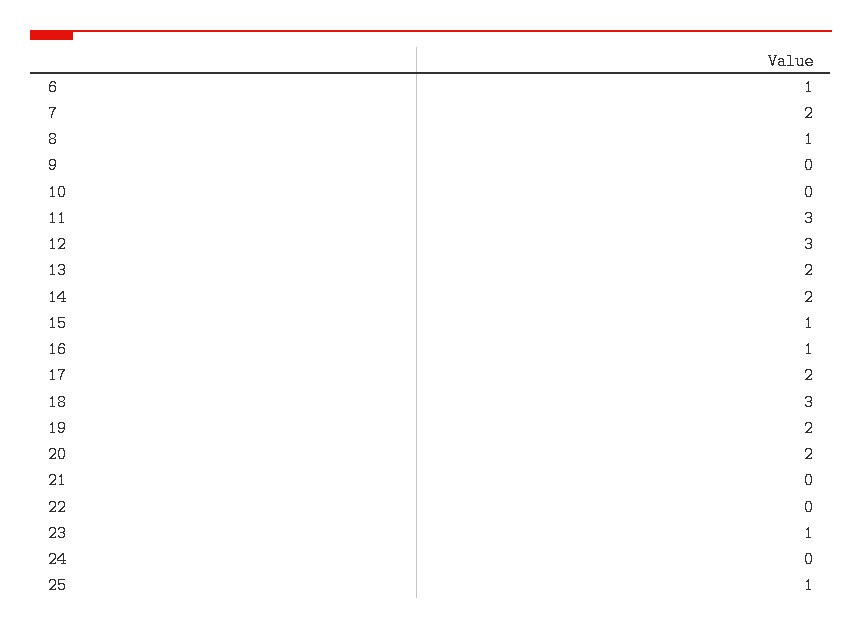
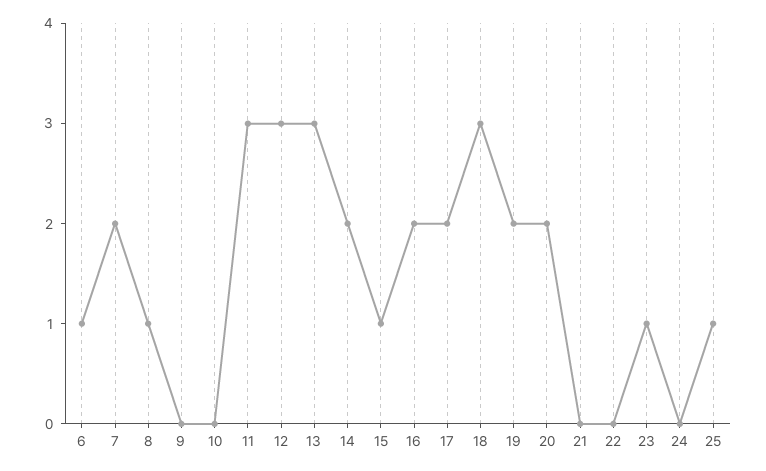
13: 2 -> 3
16: 1 -> 2

